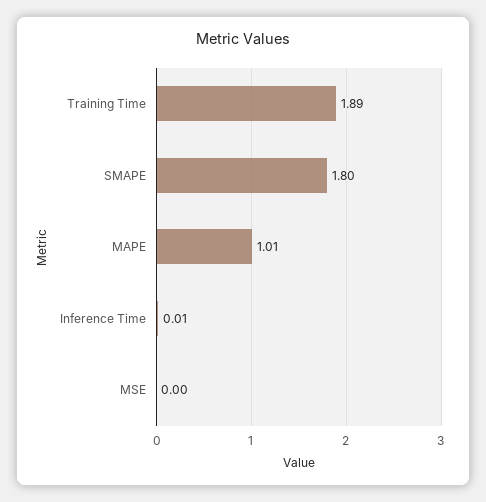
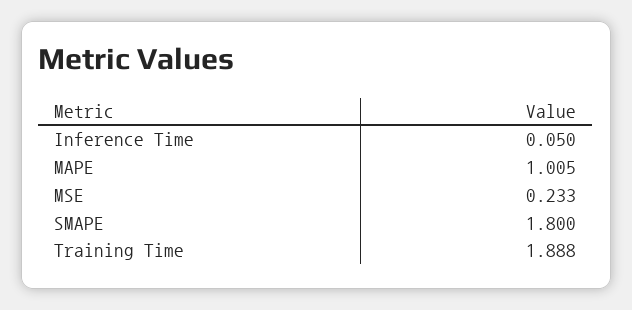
Inference Time: 0.01 -> 0.05
MSE: 0 -> 0.233

